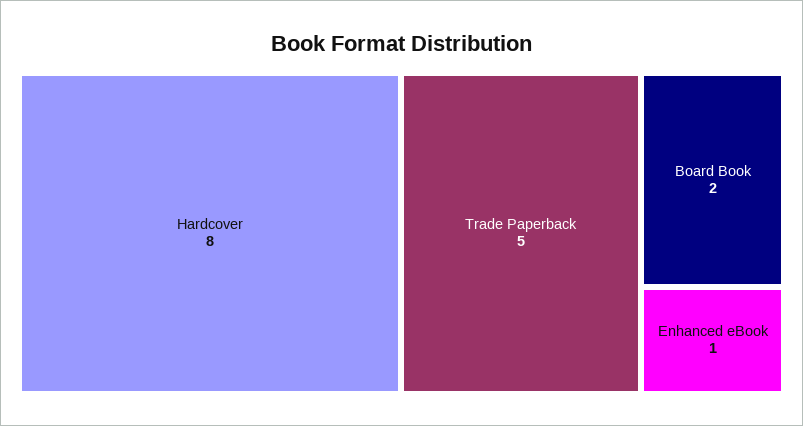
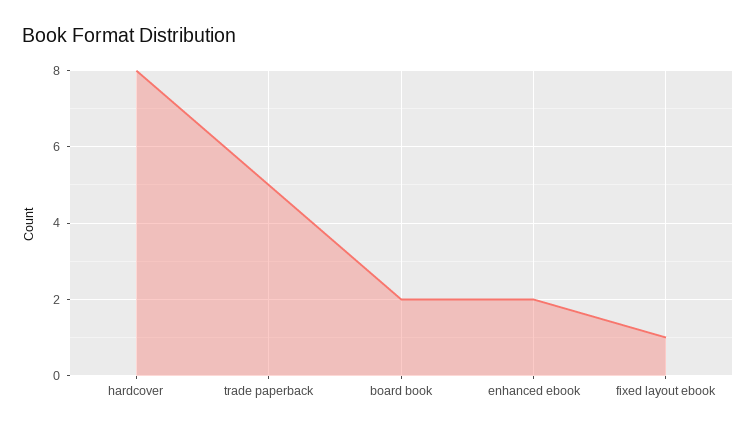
Enhanced eBook: 1 -> 2
fixed layout ebook: none -> 1

